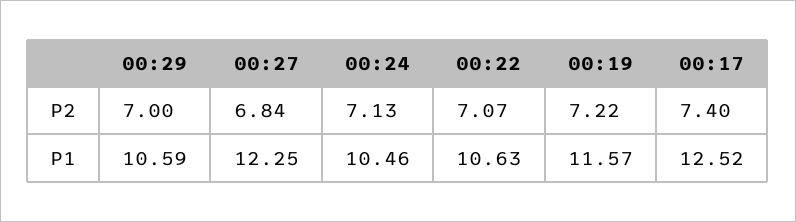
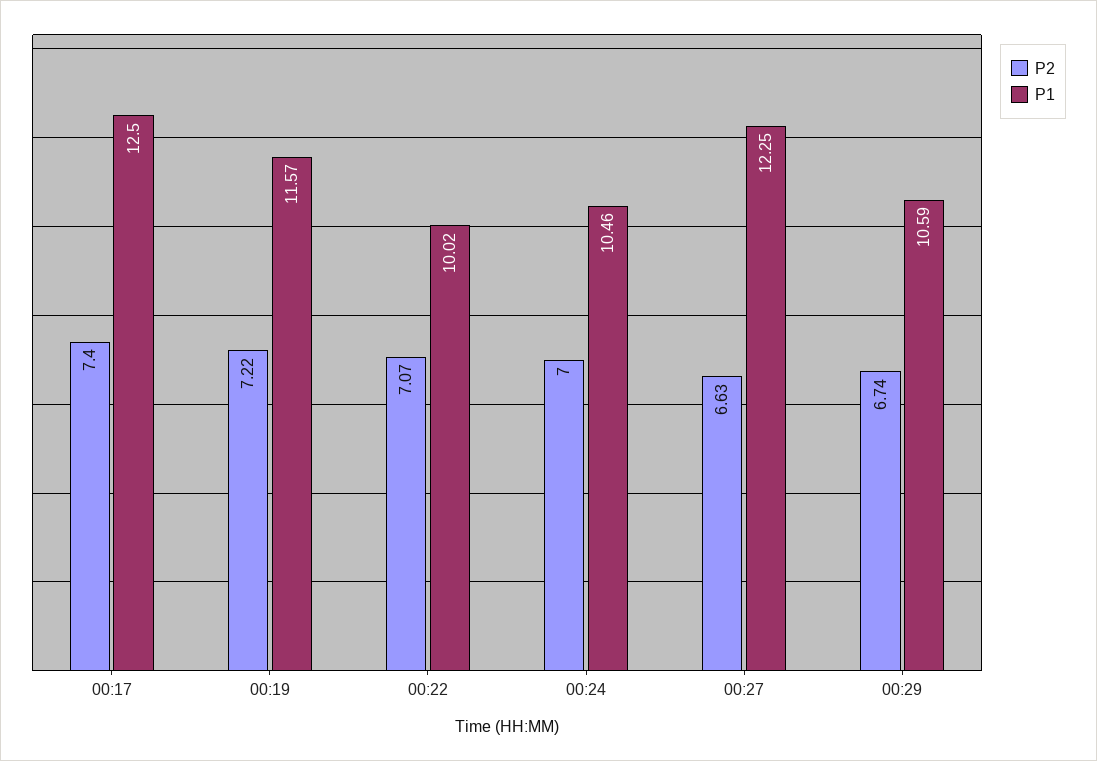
P2, 00:29: 7 -> 6.74
P2, 00:27: 6.84 -> 6.63
P2, 00:24: 7.13 -> 7
P1, 00:22: 10.63 -> 10.02
P1, 00:17: 12.52 -> 12.5

